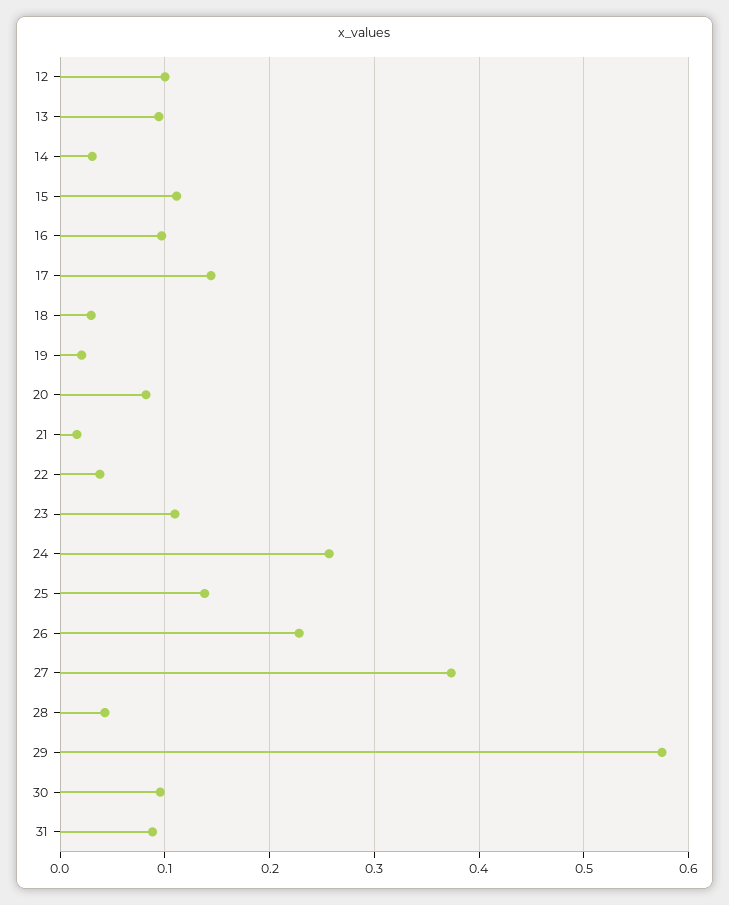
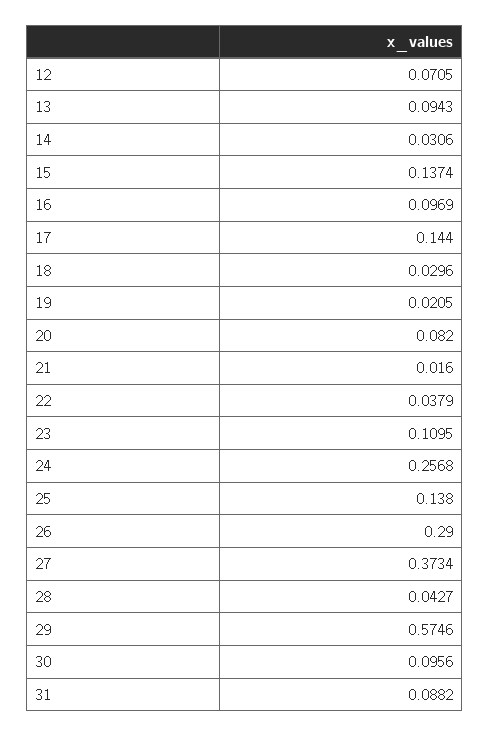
12: 0.1 -> 0.0705
15: 0.11 -> 0.1374
26: 0.23 -> 0.29

